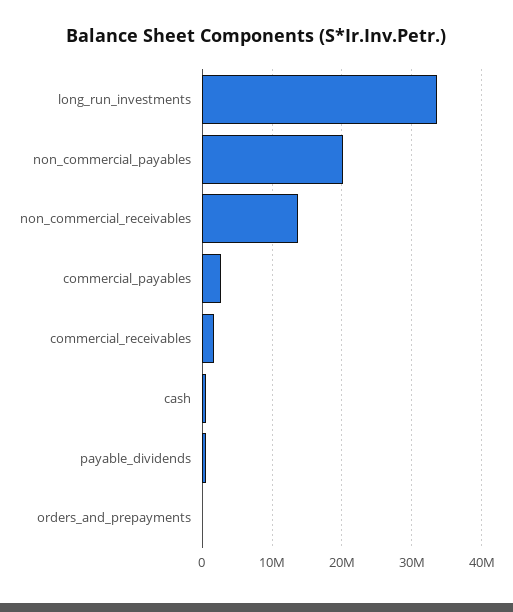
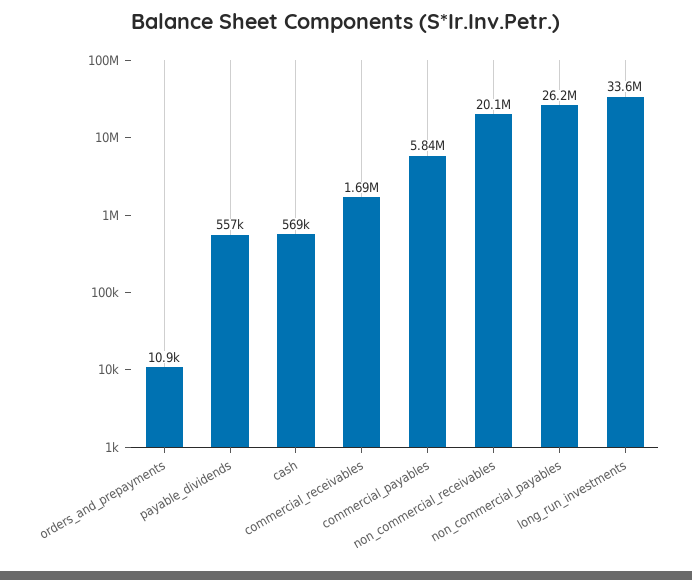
non_commercial_payables: 20000000 -> 26200000
non_commercial_receivables: 14000000 -> 20100000
commercial_payables: 3000000 -> 5840000

